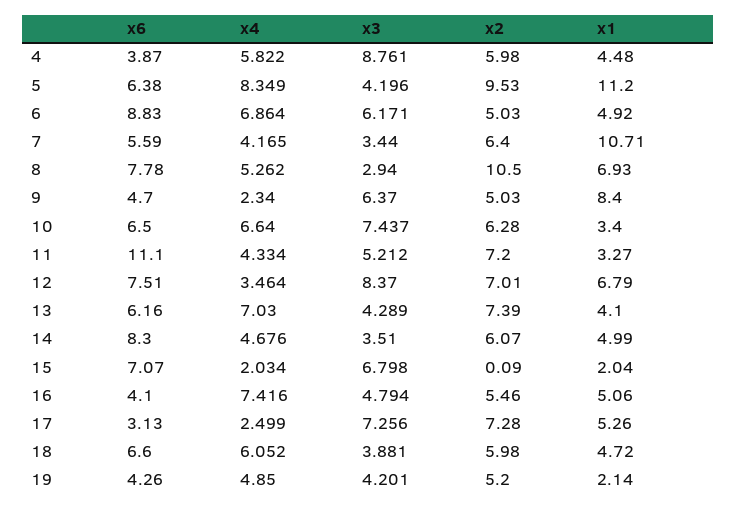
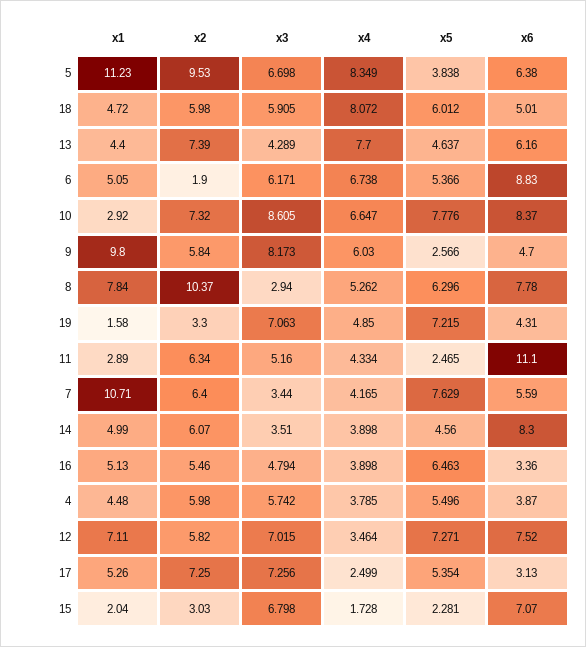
x4, 4: 5.822 -> 3.785
x3, 4: 8.761 -> 5.742
x3, 5: 4.196 -> 6.698
x1, 5: 11.2 -> 11.23
x4, 6: 6.864 -> 6.738
x2, 6: 5.03 -> 1.9
x1, 6: 4.92 -> 5.05
x2, 8: 10.5 -> 10.37
x1, 8: 6.93 -> 7.84
x4, 9: 2.34 -> 6.03
x3, 9: 6.37 -> 8.173
x2, 9: 5.03 -> 5.84
x1, 9: 8.4 -> 9.8
x6, 10: 6.5 -> 8.37
x4, 10: 6.64 -> 6.647
x3, 10: 7.437 -> 8.605
x2, 10: 6.28 -> 7.32
x1, 10: 3.4 -> 2.92
x3, 11: 5.212 -> 5.16
x2, 11: 7.2 -> 6.34
x1, 11: 3.27 -> 2.89
x6, 12: 7.51 -> 7.52
x3, 12: 8.37 -> 7.015
x2, 12: 7.01 -> 5.82
x1, 12: 6.79 -> 7.11
x4, 13: 7.03 -> 7.7
x1, 13: 4.1 -> 4.4
x4, 14: 4.676 -> 3.898
x4, 15: 2.034 -> 1.728
x2, 15: 0.09 -> 3.03
x6, 16: 4.1 -> 3.36
x4, 16: 7.416 -> 3.898
x1, 16: 5.06 -> 5.13
x2, 17: 7.28 -> 7.25
x6, 18: 6.6 -> 5.01
x4, 18: 6.052 -> 8.072
x3, 18: 3.881 -> 5.905
x6, 19: 4.26 -> 4.31
x3, 19: 4.201 -> 7.063
x2, 19: 5.2 -> 3.3
x1, 19: 2.14 -> 1.58
x5, 5: none -> 3.838
x5, 18: none -> 6.012
x5, 13: none -> 4.637
x5, 6: none -> 5.366
x5, 10: none -> 7.776
x5, 9: none -> 2.566
x5, 8: none -> 6.296
x5, 19: none -> 7.215
x5, 11: none -> 2.465
x5, 7: none -> 7.629
x5, 14: none -> 4.56
x5, 16: none -> 6.463
x5, 4: none -> 5.496
x5, 12: none -> 7.271
x5, 17: none -> 5.354
x5, 15: none -> 2.281

